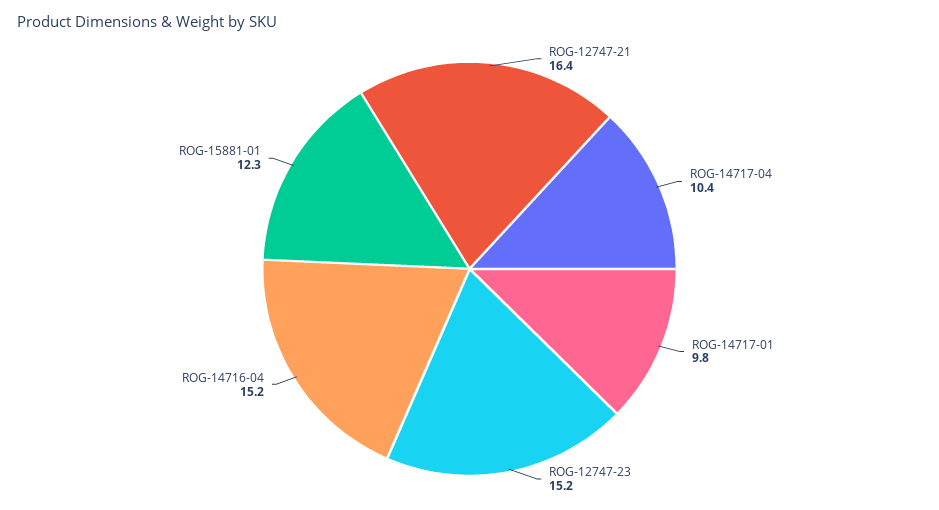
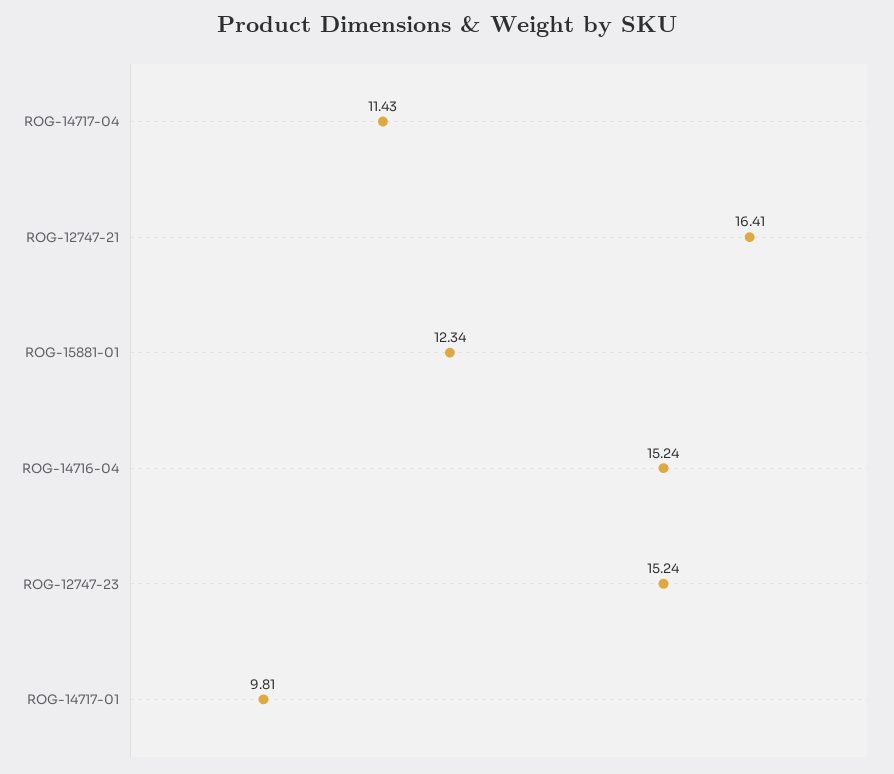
ROG-14717-04: 10.4 -> 11.43

